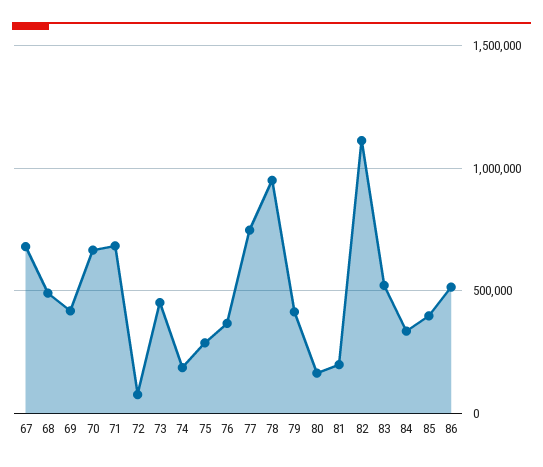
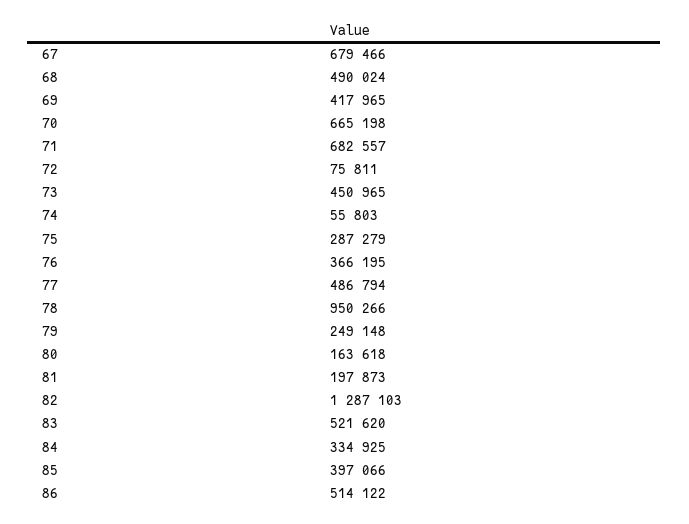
74: 200000 -> 55803
77: 750000 -> 486794
79: 400000 -> 249148
82: 1100000 -> 1287103

